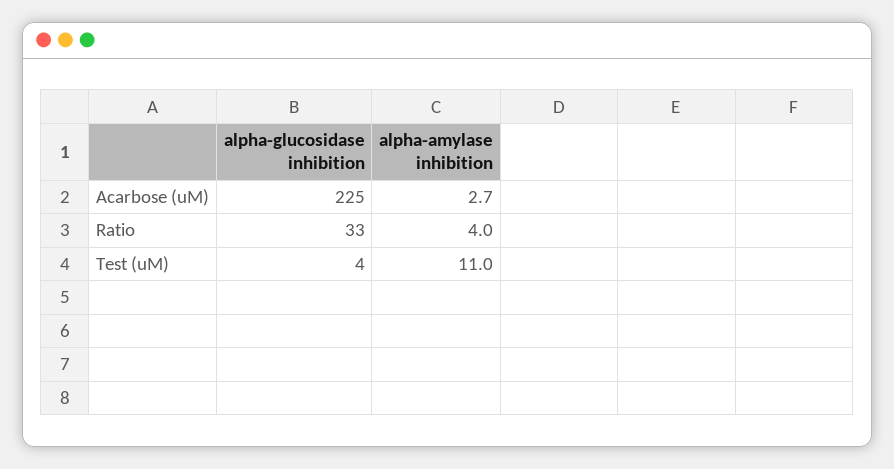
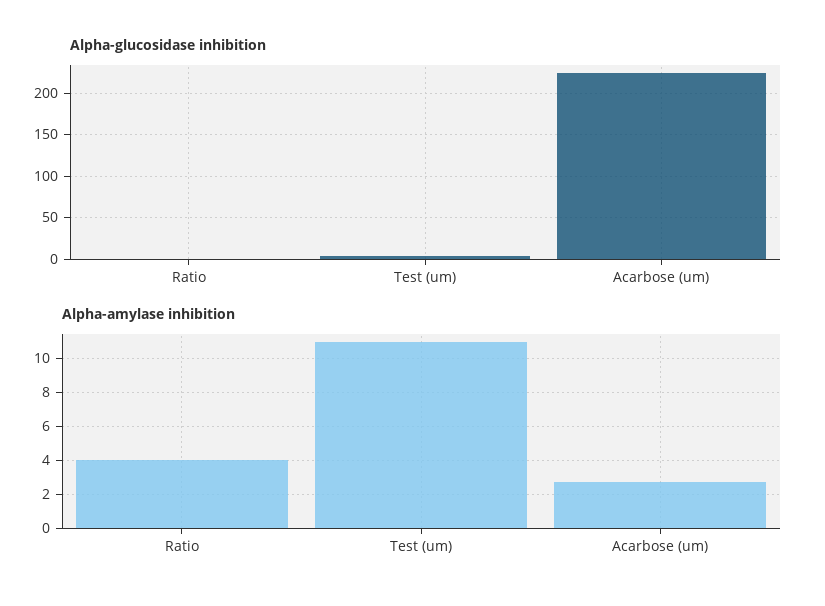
alpha-glucosidase inhibition, Ratio: 33 -> 0

